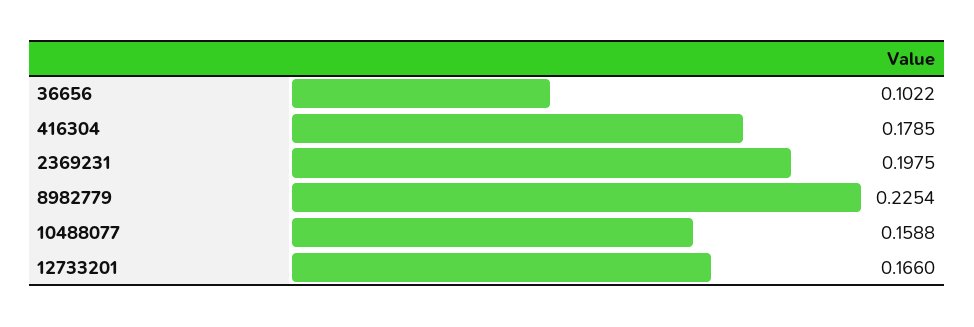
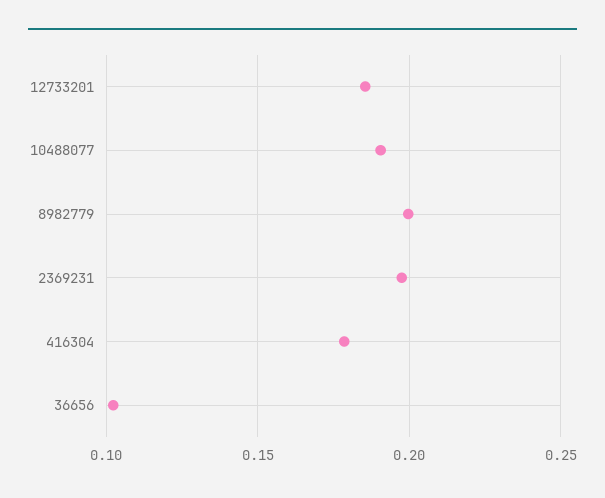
8982779: 0.2254 -> 0.2
10488077: 0.1588 -> 0.19
12733201: 0.166 -> 0.185

